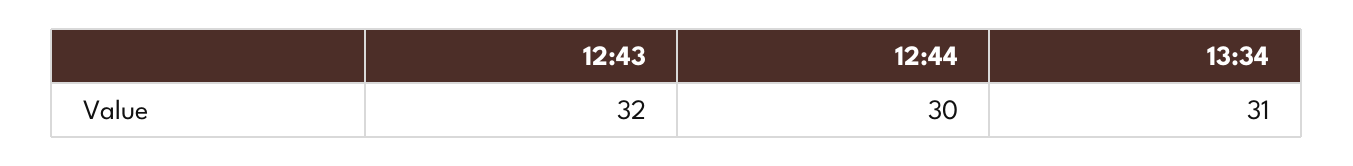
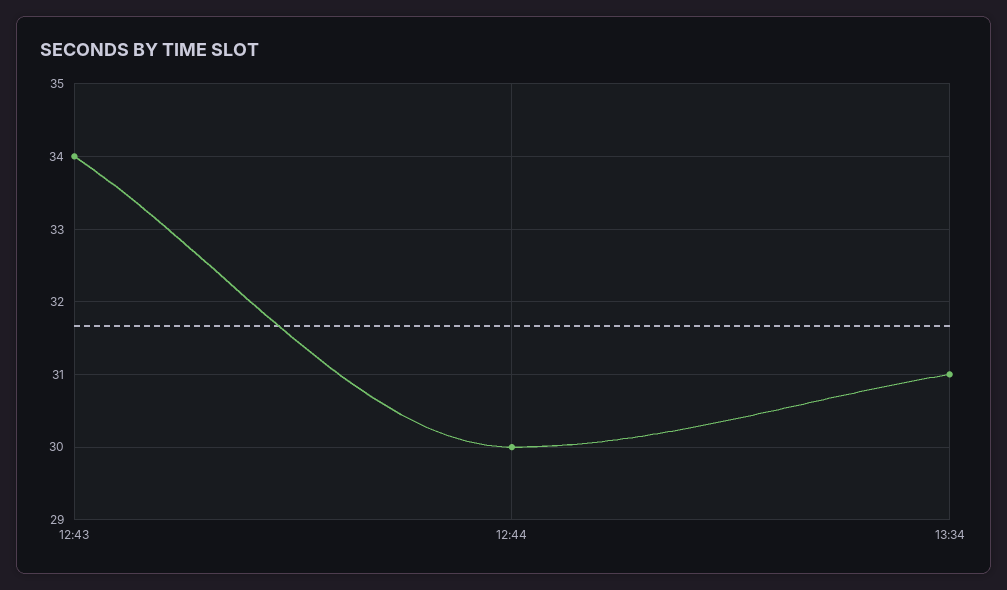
12:43: 32 -> 34

